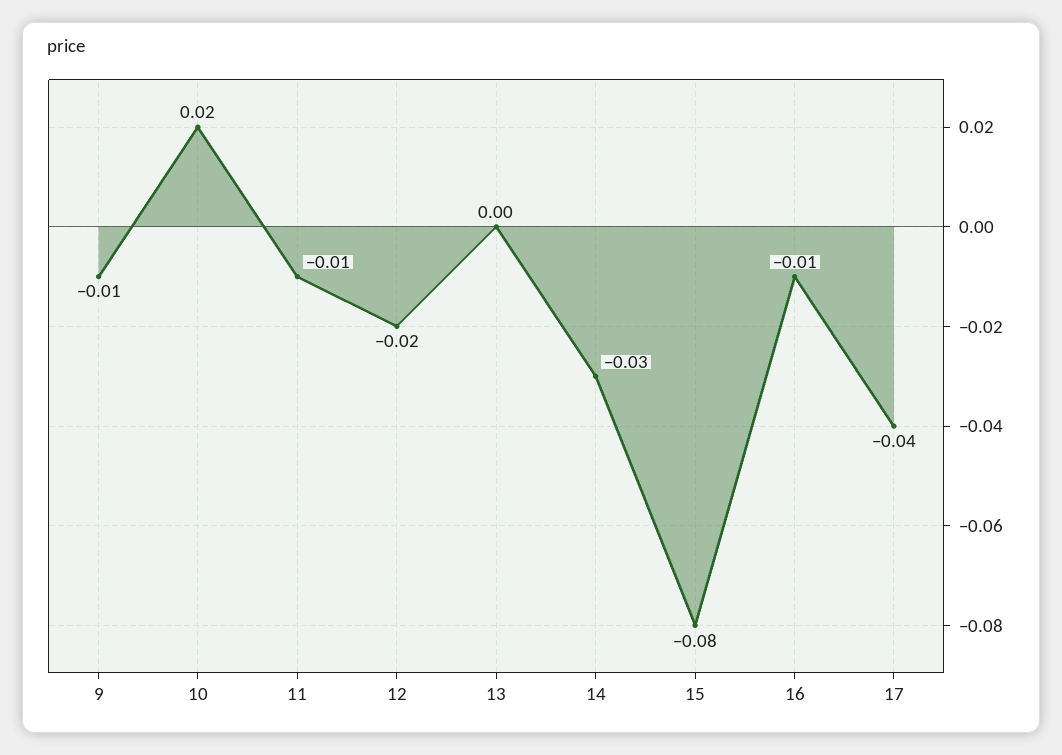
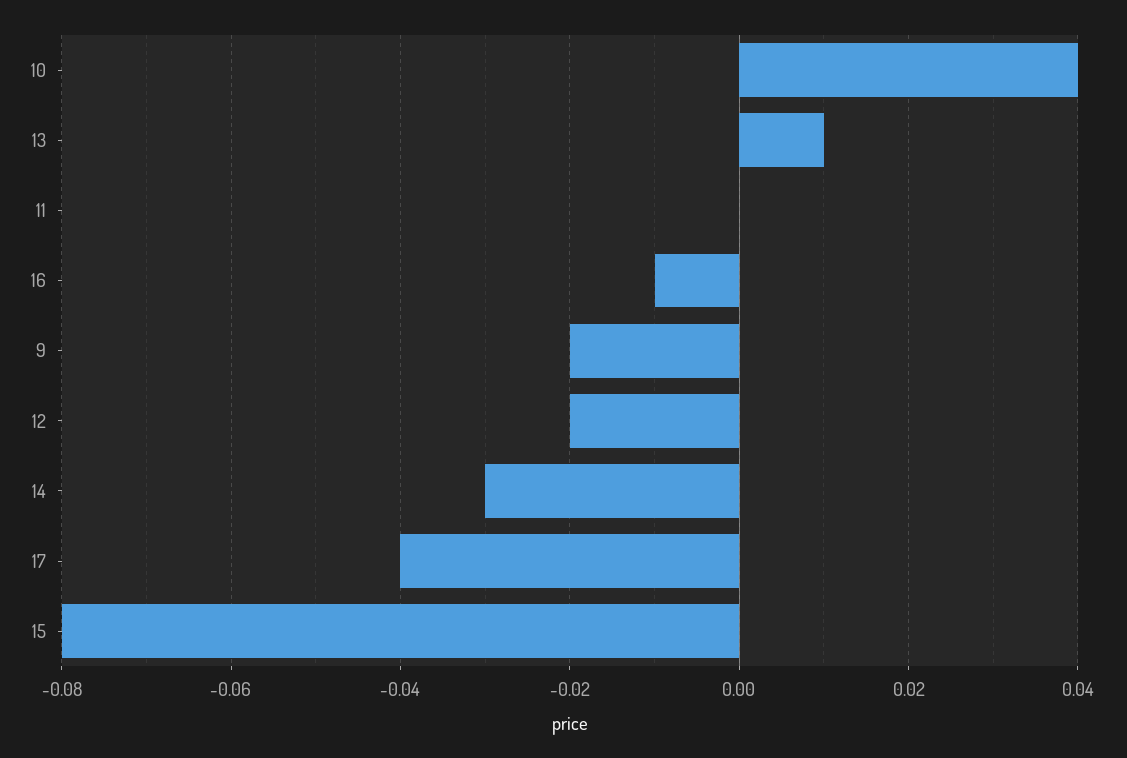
9: -0.01 -> -0.02
10: 0.02 -> 0.04
11: -0.01 -> 0
13: 0 -> 0.01

